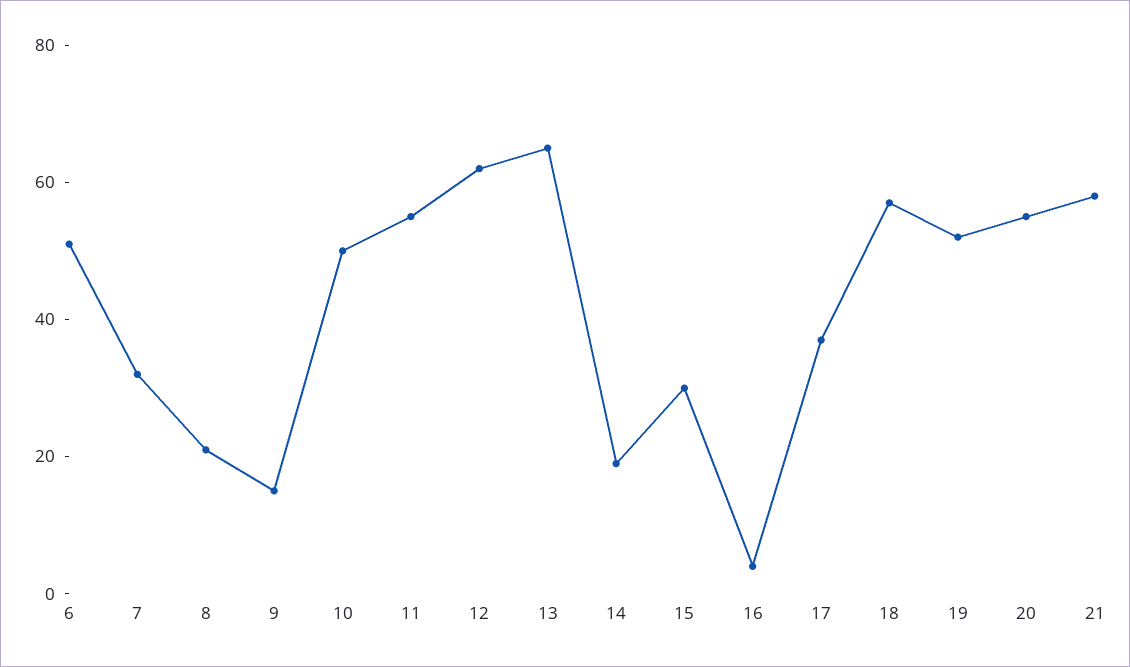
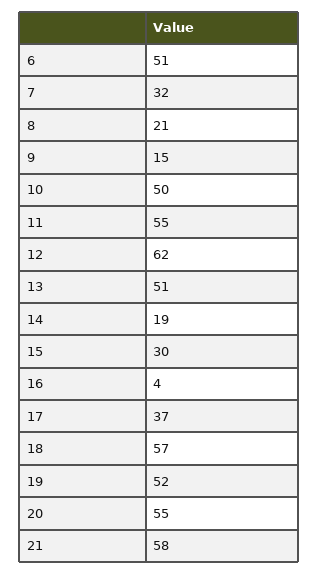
13: 65 -> 51

